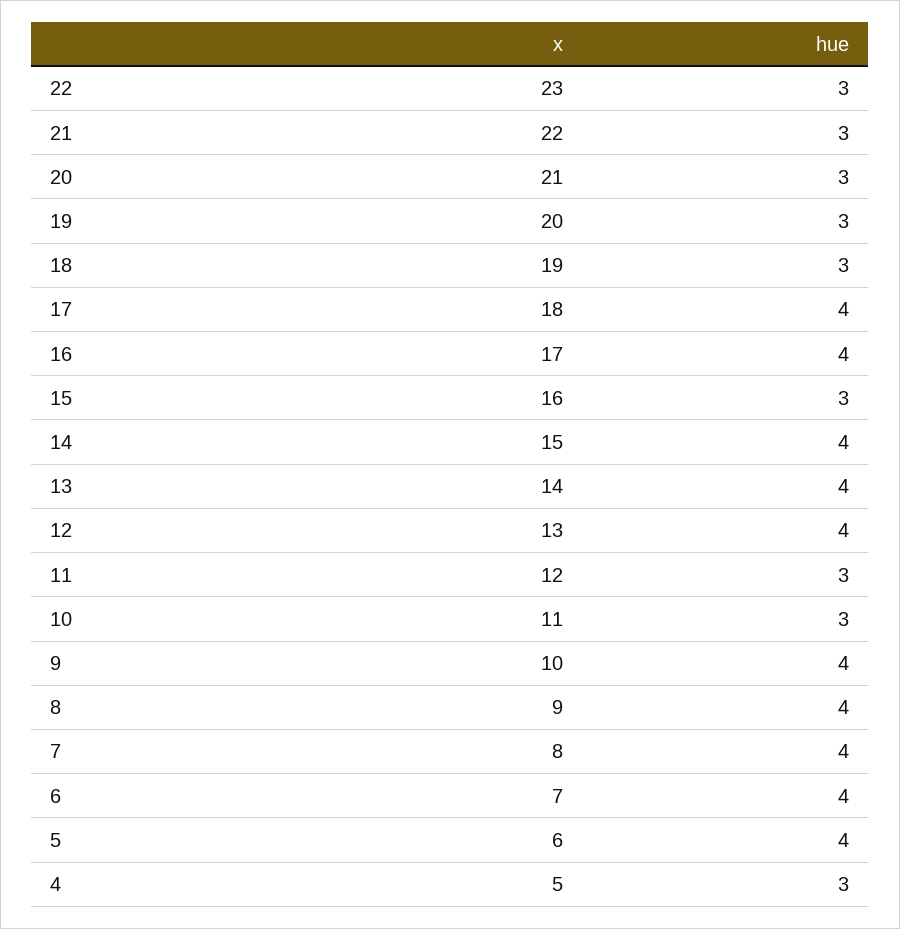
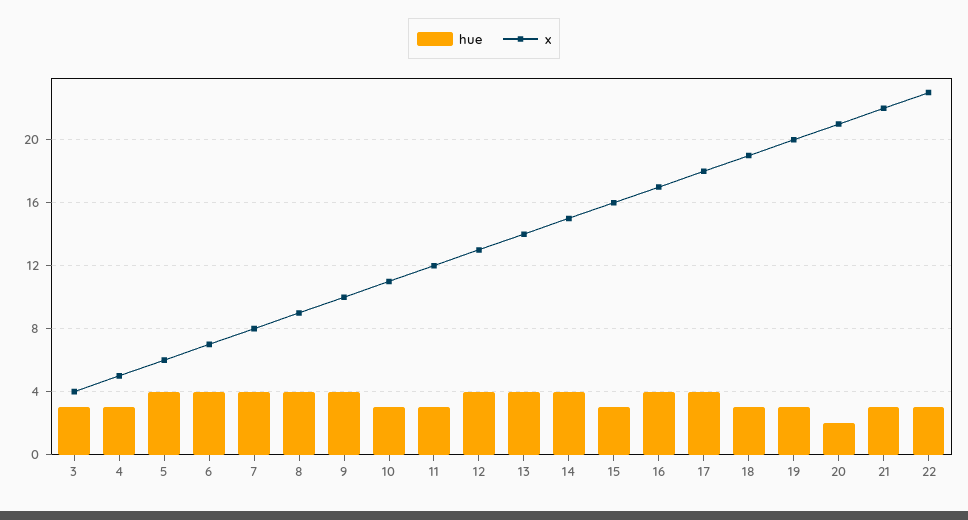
hue, 20: 3 -> 2
hue, 3: none -> 3
x, 3: none -> 4

